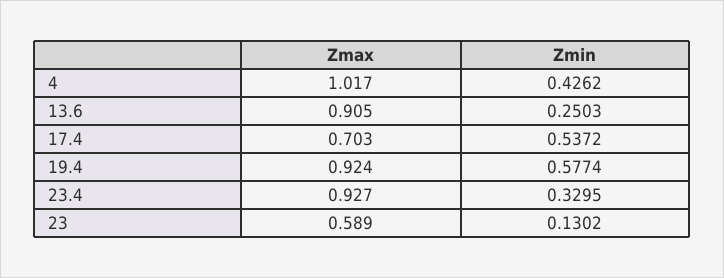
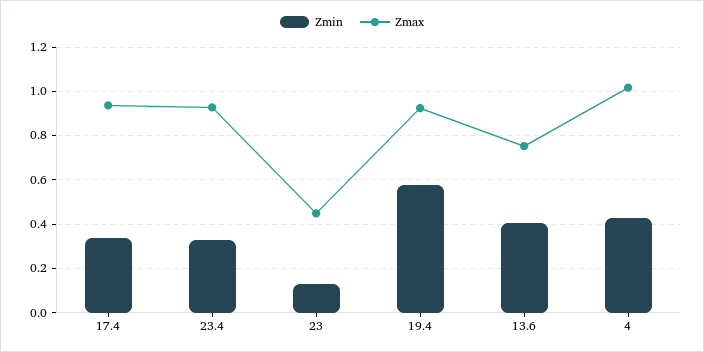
Zmax, 13.6: 0.905 -> 0.75
Zmin, 13.6: 0.2503 -> 0.4
Zmax, 17.4: 0.703 -> 0.95
Zmin, 17.4: 0.5372 -> 0.35
Zmax, 23: 0.589 -> 0.45

